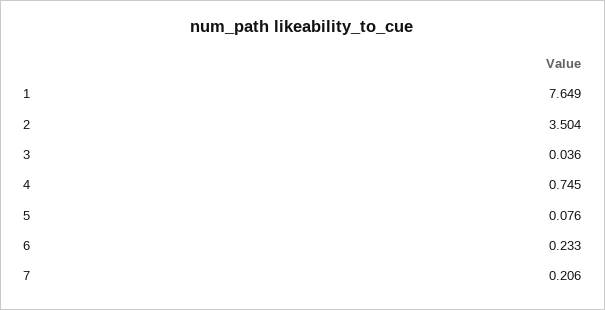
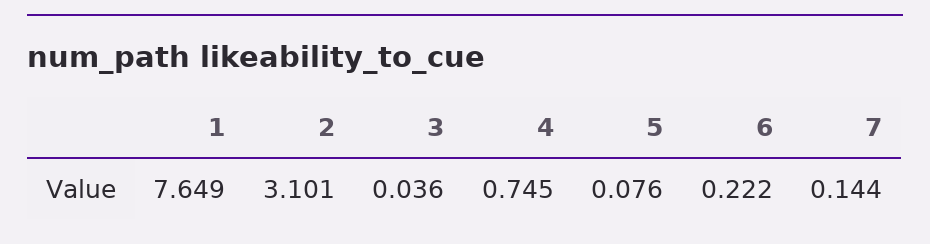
2: 3.504 -> 3.101
6: 0.233 -> 0.222
7: 0.206 -> 0.144

